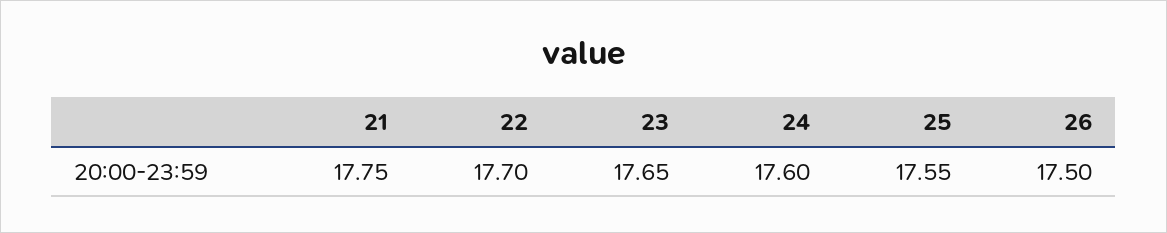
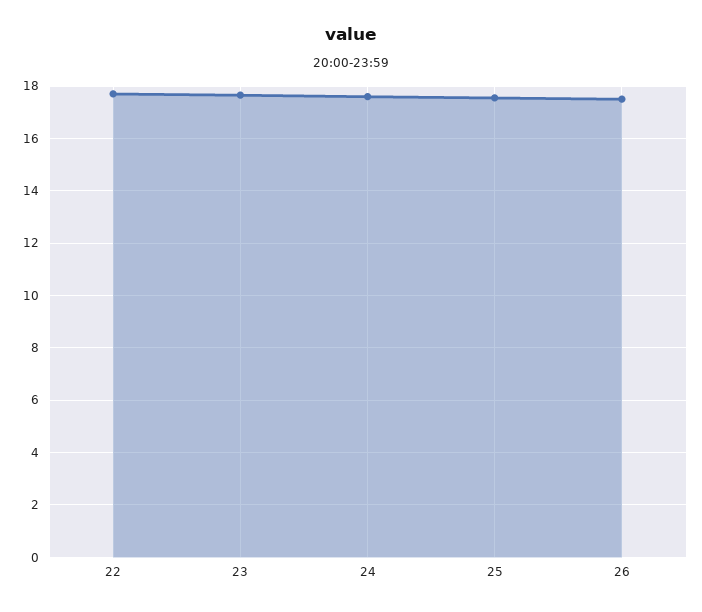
21: 17.75 -> none

